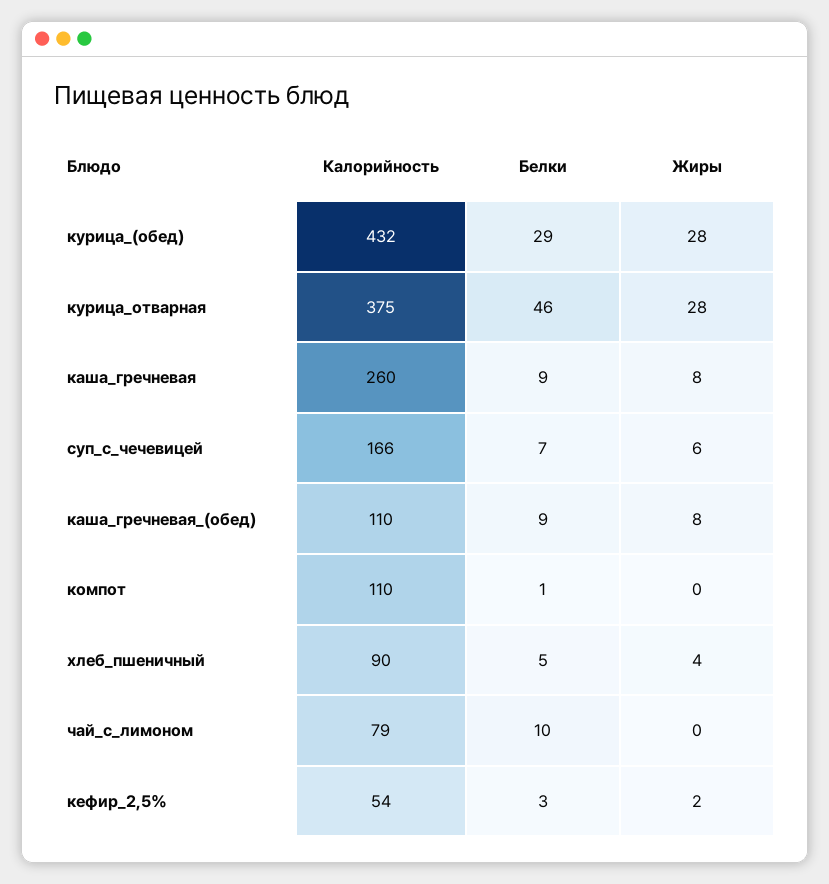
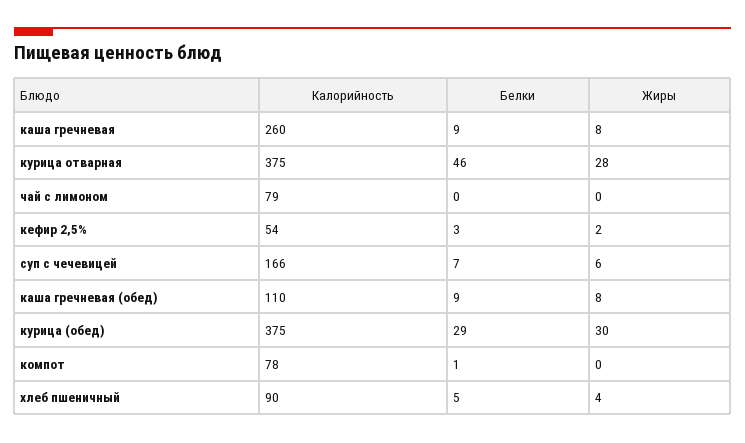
Калорийность, курица_(обед): 432 -> 375
Жиры, курица_(обед): 28 -> 30
Калорийность, компот: 110 -> 78
Белки, чай_с_лимоном: 10 -> 0

